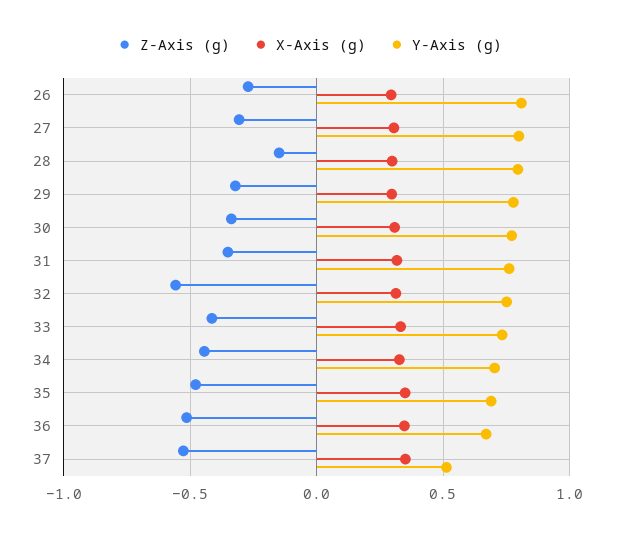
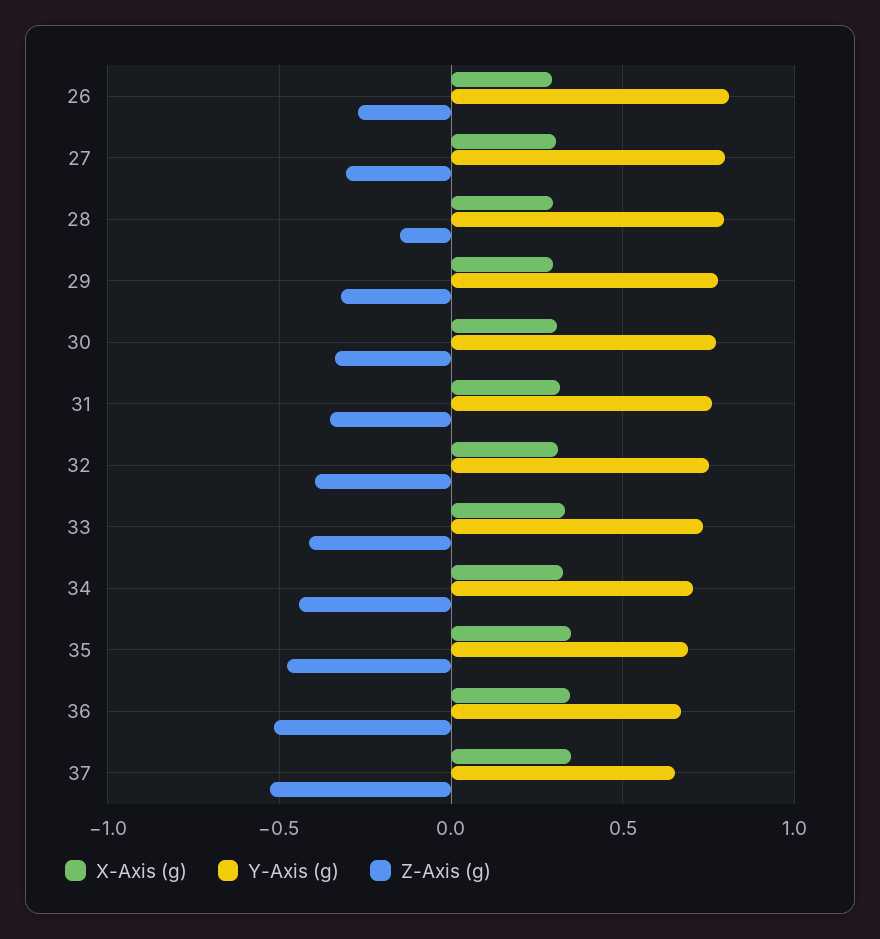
Z-Axis (g), 32: -0.55 -> -0.4
Y-Axis (g), 37: 0.5 -> 0.65

